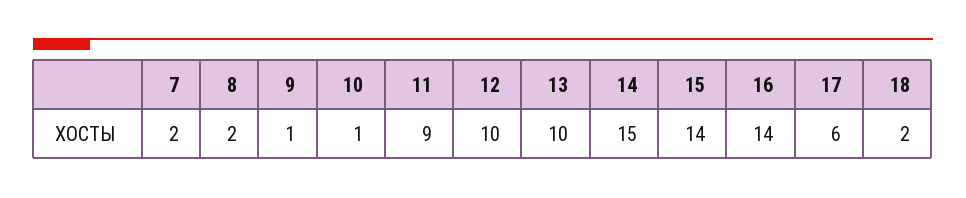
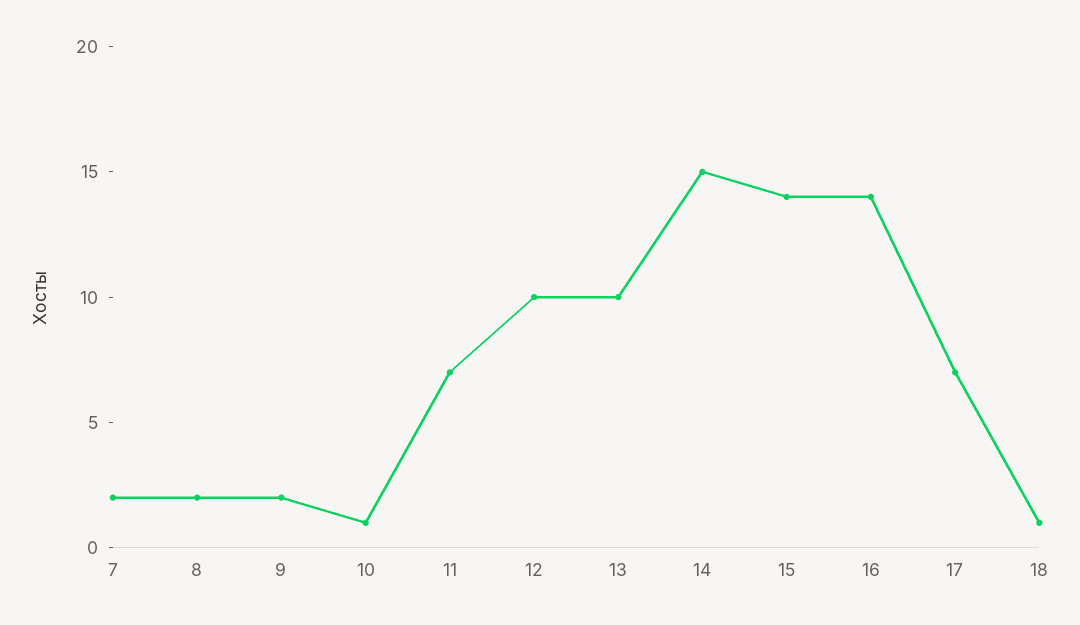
9: 1 -> 2
11: 9 -> 7
17: 6 -> 7
18: 2 -> 1

